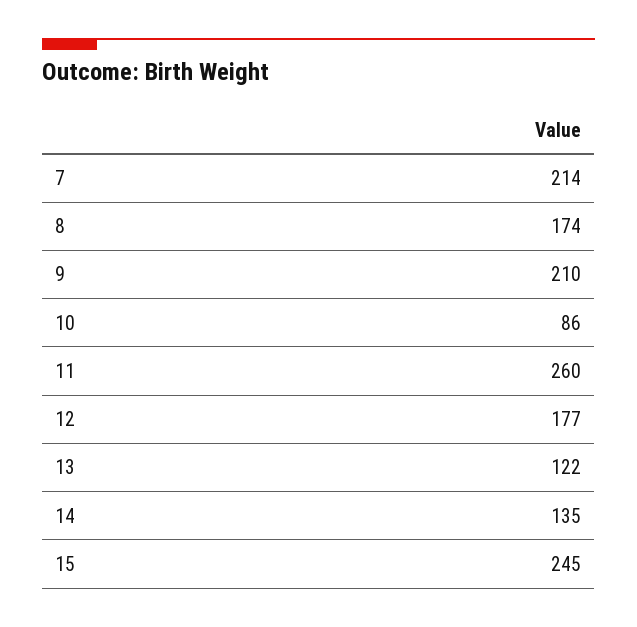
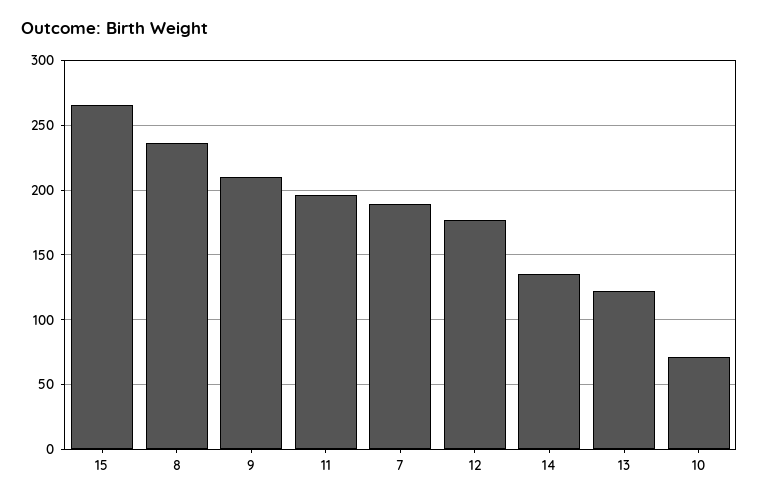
7: 214 -> 190
8: 174 -> 235
10: 86 -> 70
11: 260 -> 195
15: 245 -> 265

